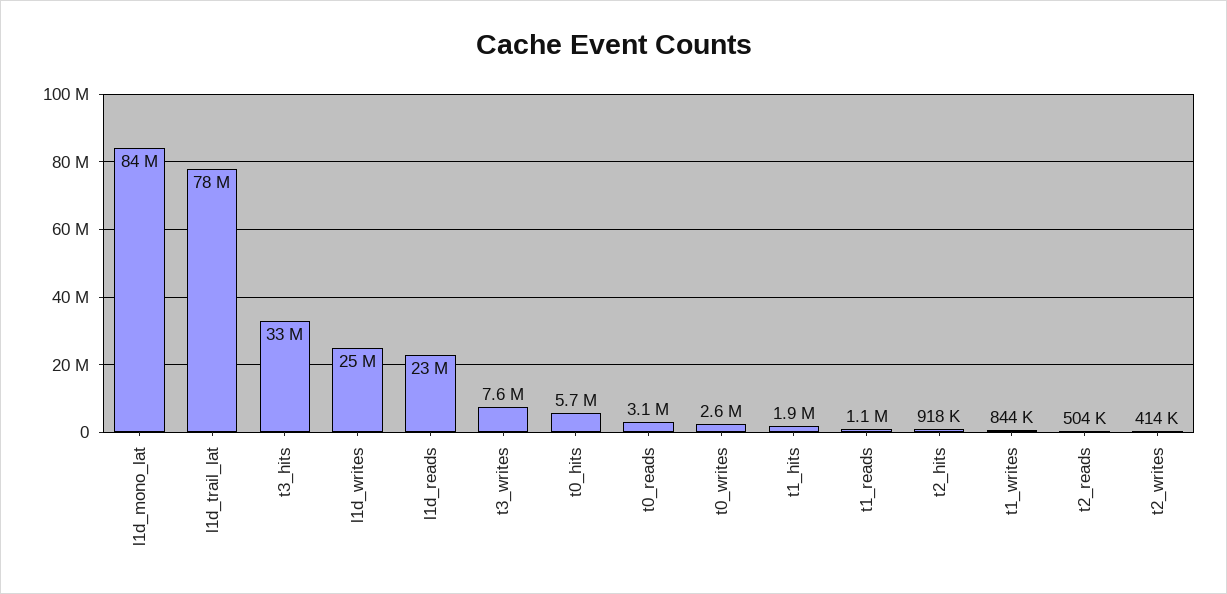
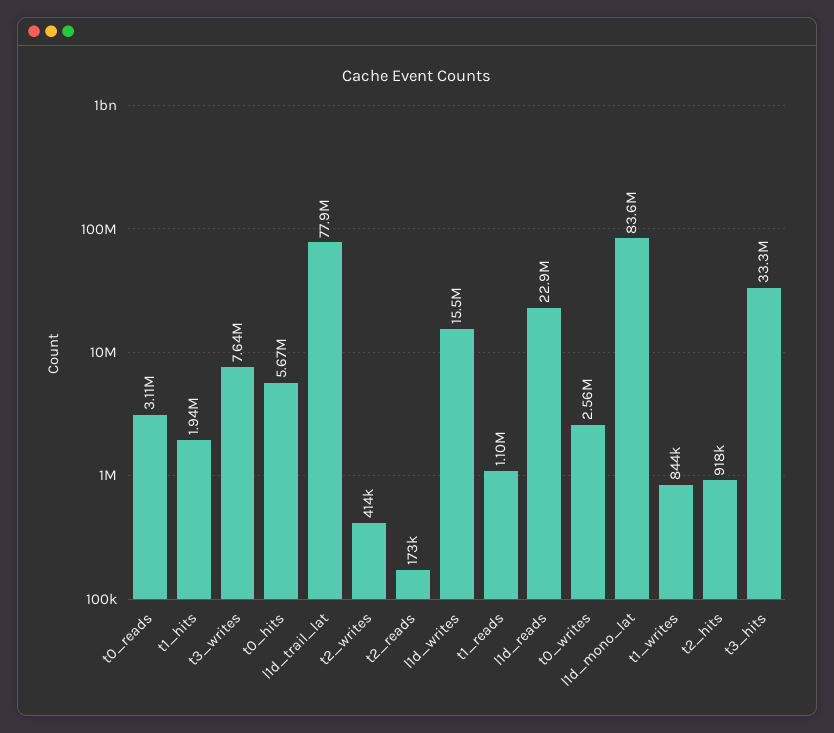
l1d_writes: 25000000 -> 15500000
t2_reads: 504000 -> 173000

